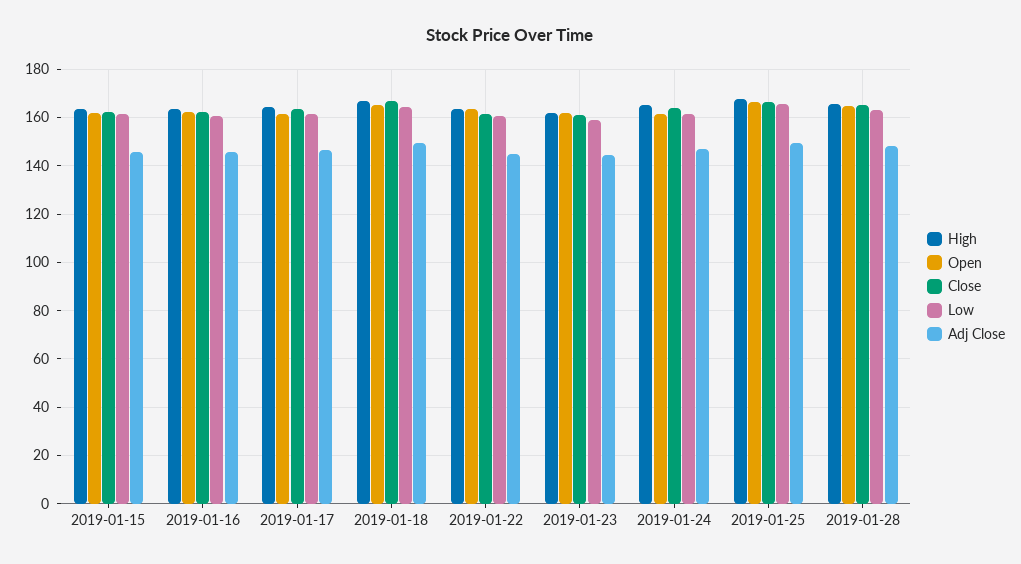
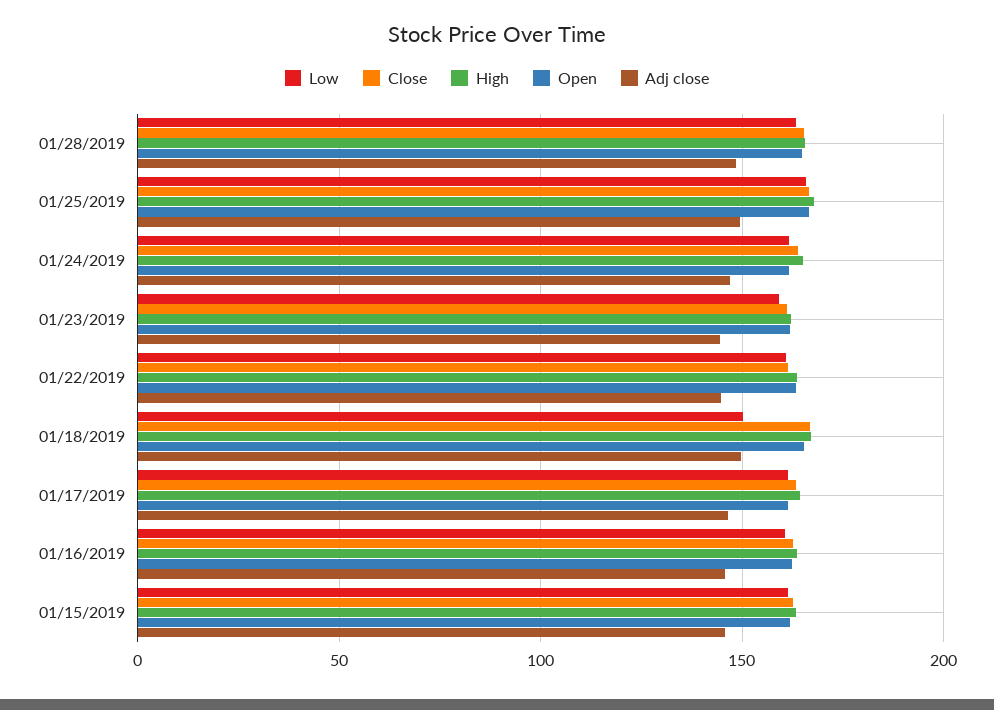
Low, 2019-01-18: 165 -> 150

